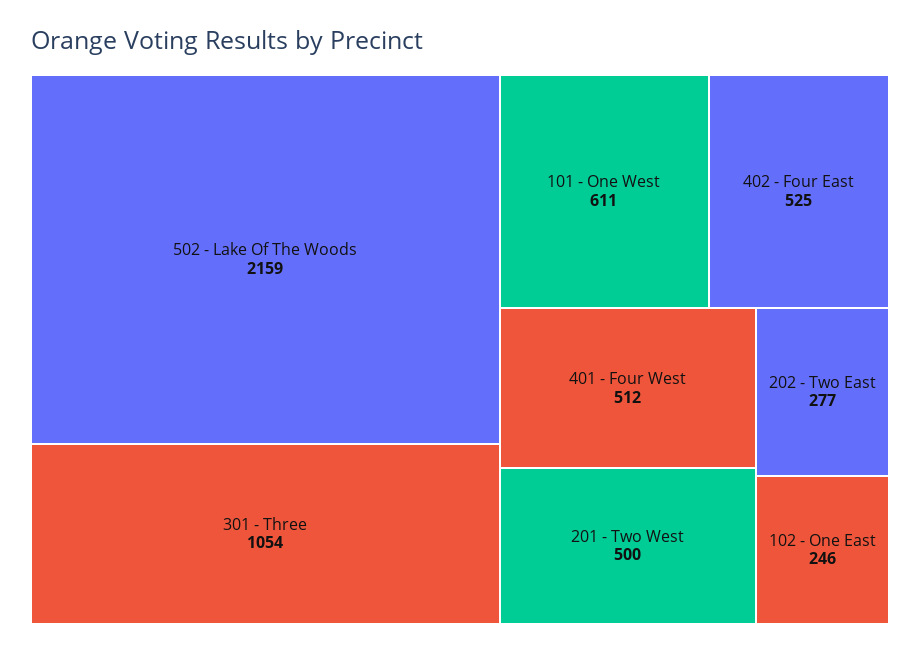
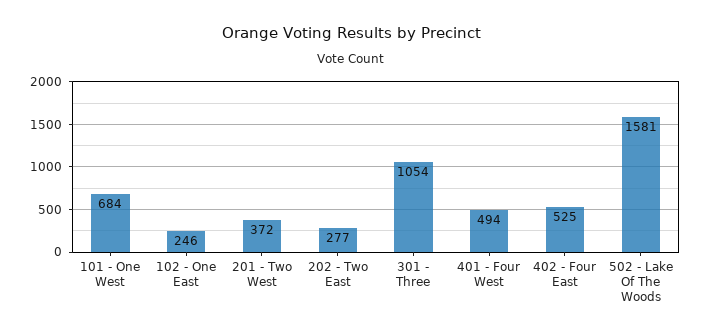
502 - Lake Of The Woods: 2159 -> 1581
101 - One West: 611 -> 684
401 - Four West: 512 -> 494
201 - Two West: 500 -> 372

